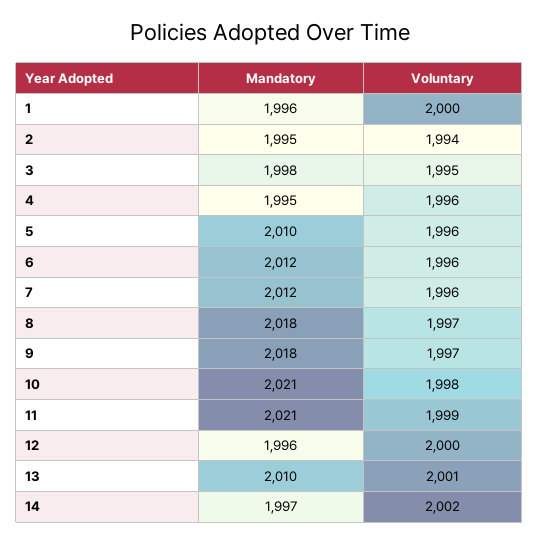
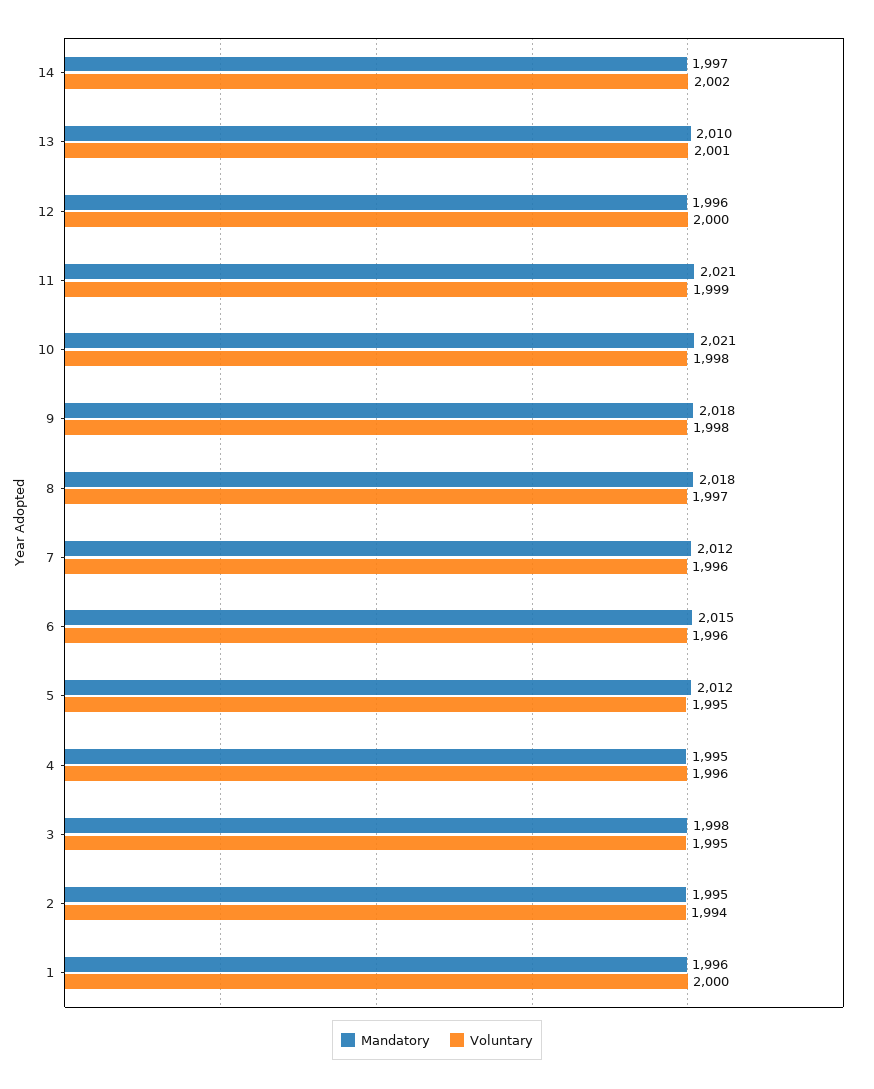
Mandatory, 5: 2010 -> 2012
Voluntary, 5: 1996 -> 1995
Mandatory, 6: 2012 -> 2015
Voluntary, 9: 1997 -> 1998

